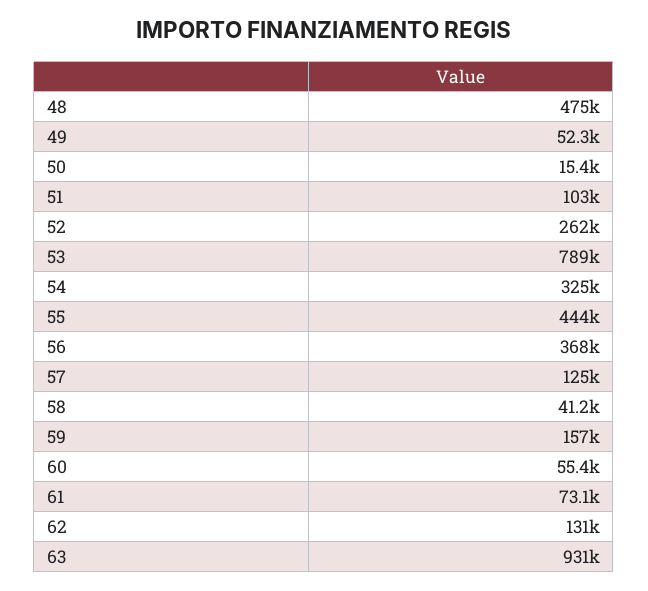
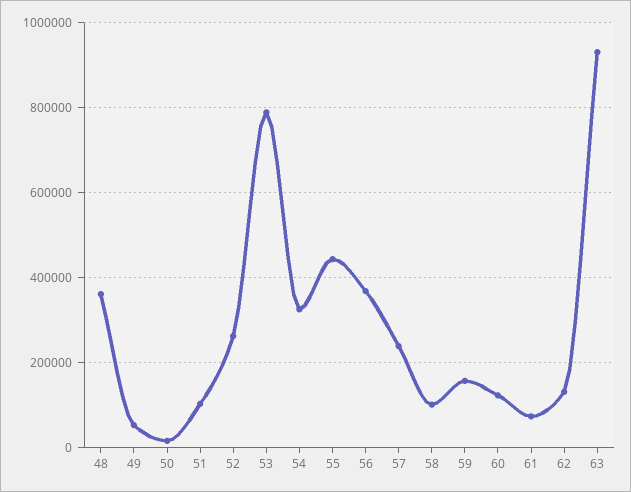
48: 475000 -> 360000
57: 125000 -> 240000
58: 41200 -> 100000
60: 55400 -> 120000

